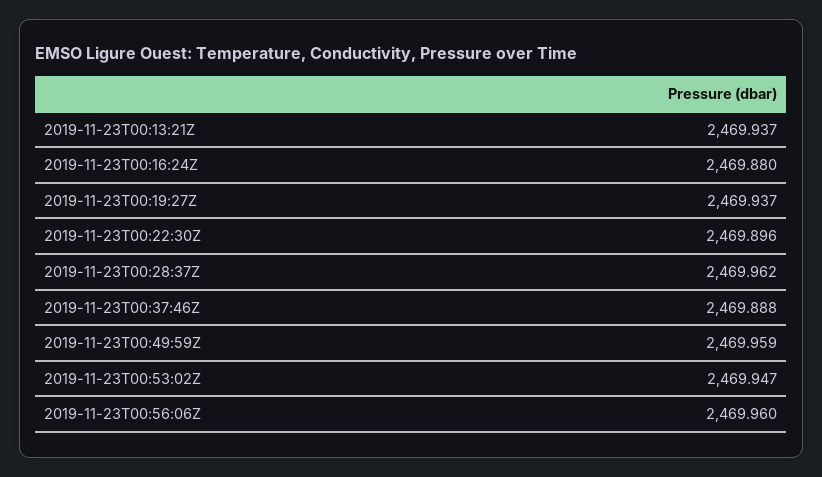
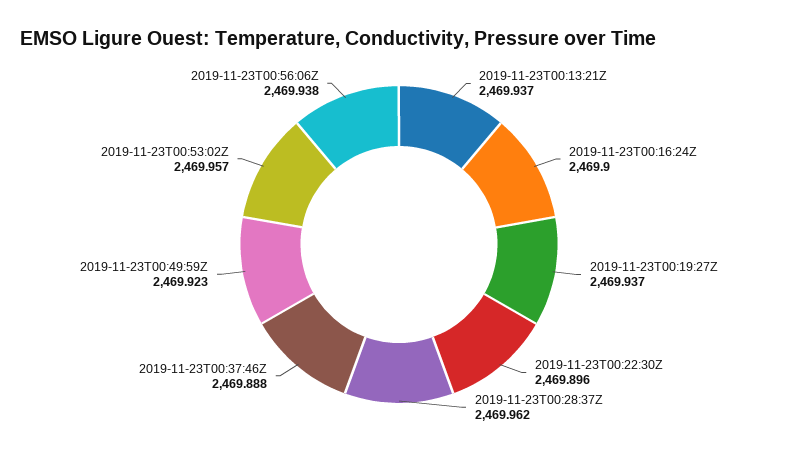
2019-11-23T00:16:24Z: 2469.88 -> 2469.9
2019-11-23T00:49:59Z: 2469.959 -> 2469.923
2019-11-23T00:53:02Z: 2469.947 -> 2469.957
2019-11-23T00:56:06Z: 2469.96 -> 2469.938

